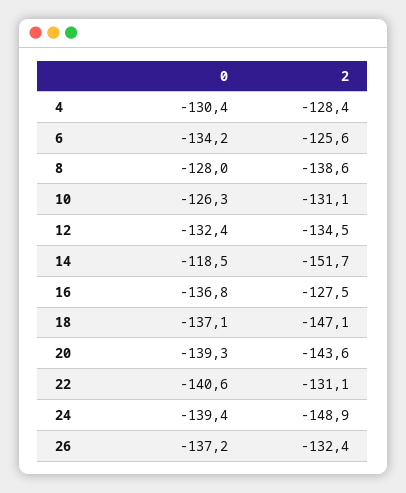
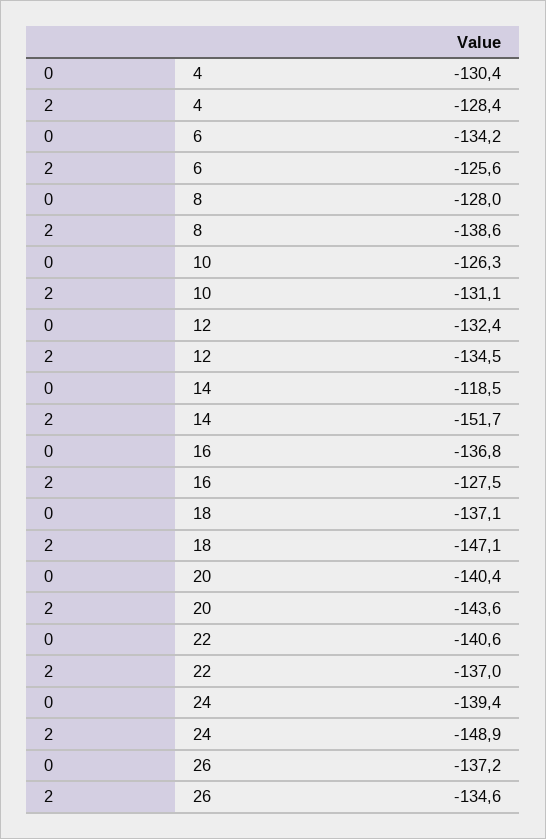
0, 20: -139.3 -> -140.4
2, 22: -131.1 -> -137
2, 26: -132.4 -> -134.6

